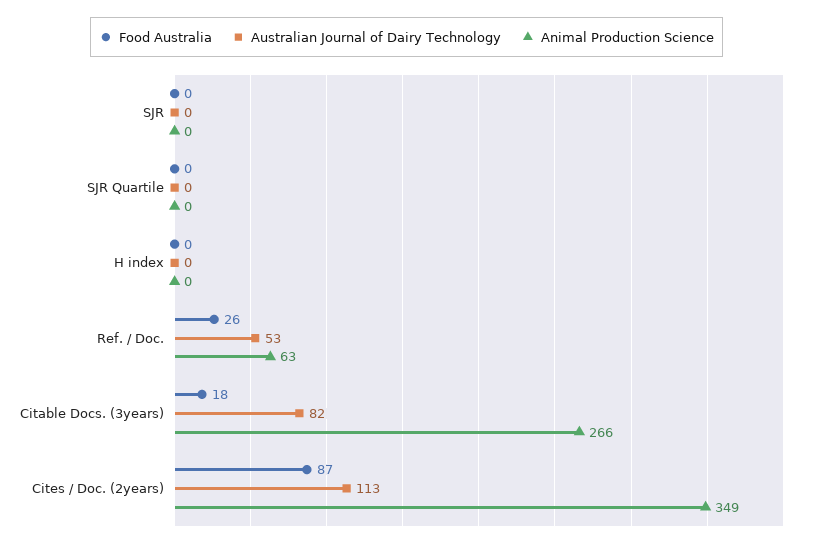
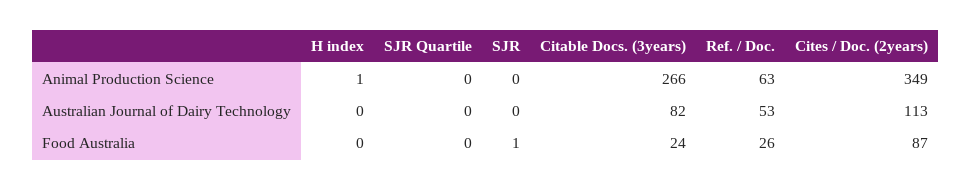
Food Australia, SJR: 0 -> 1
Animal Production Science, H index: 0 -> 1
Food Australia, Citable Docs. (3years): 18 -> 24

